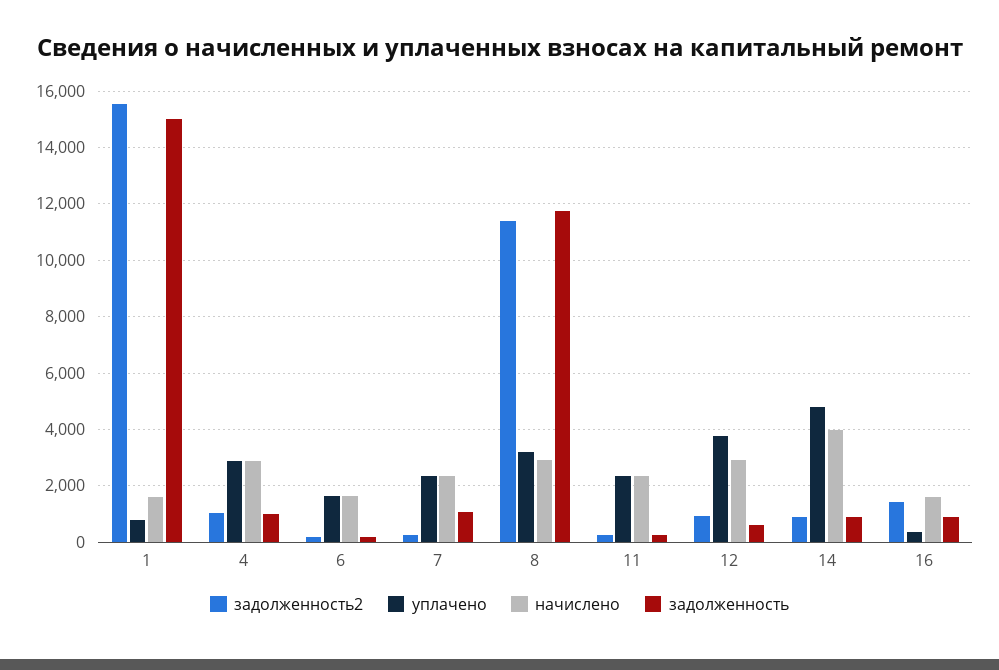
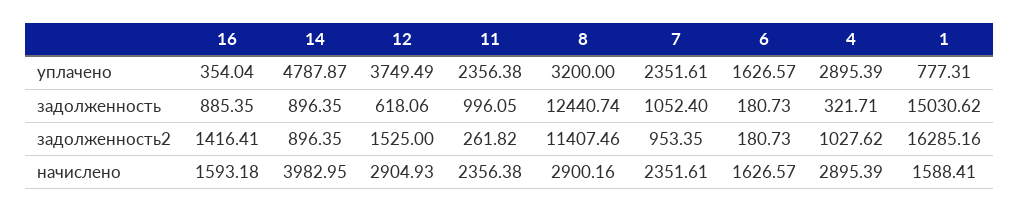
задолженность2, 1: 15500 -> 16285.16
задолженность, 4: 1000 -> 321.71
задолженность2, 7: 250 -> 953.35
задолженность, 8: 11750 -> 12440.74
задолженность, 11: 250 -> 996.05
задолженность2, 12: 1000 -> 1525

